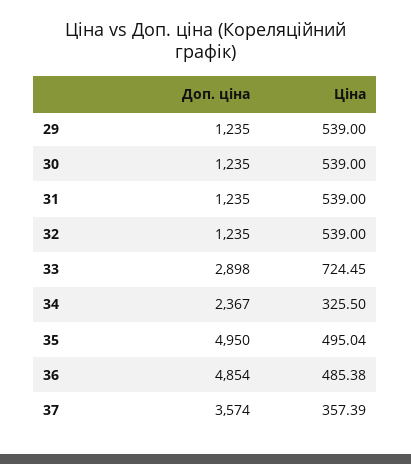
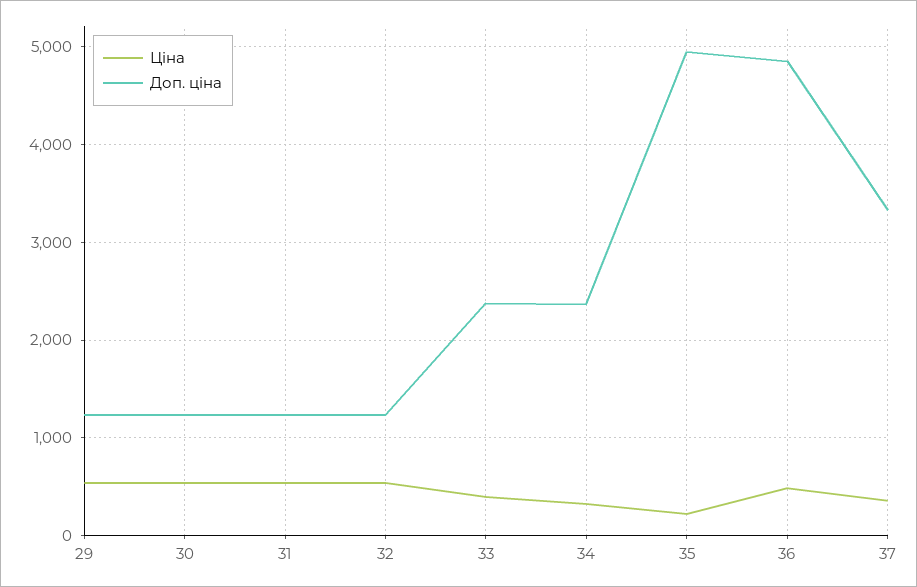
Доп. ціна, 33: 2898 -> 2400
Ціна, 33: 724.45 -> 400
Ціна, 35: 495.04 -> 200
Доп. ціна, 37: 3574 -> 3300

